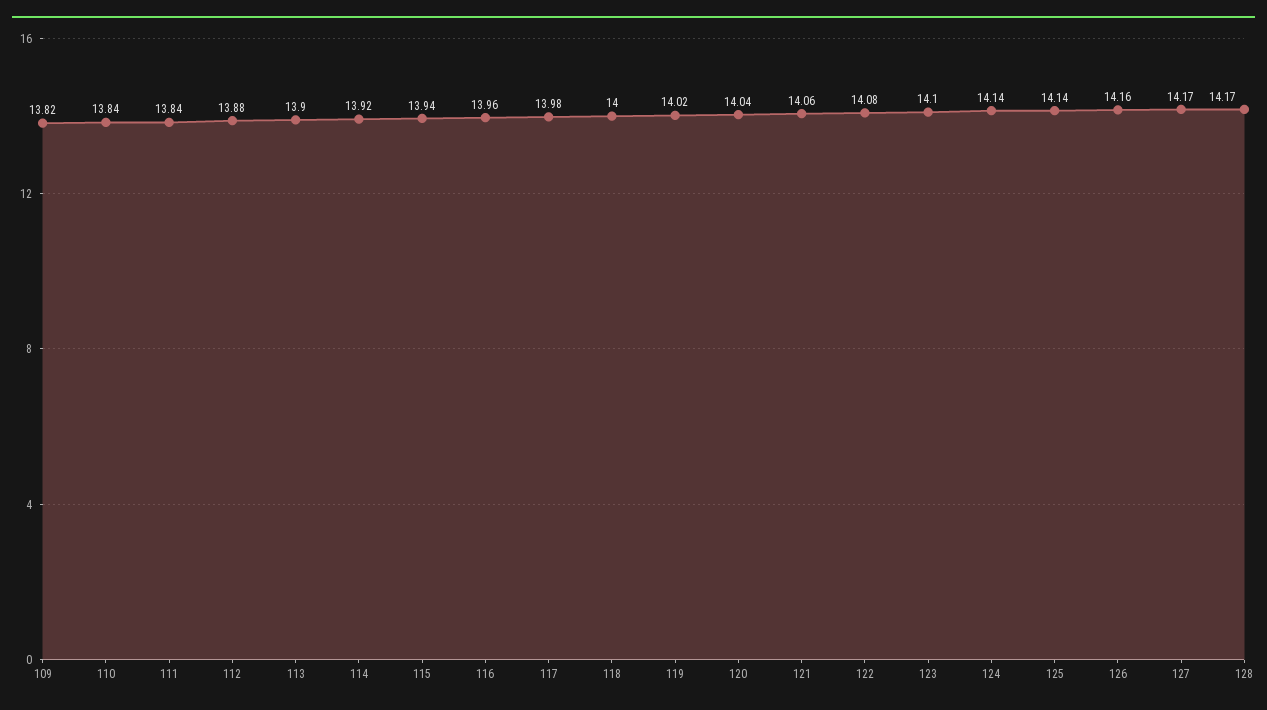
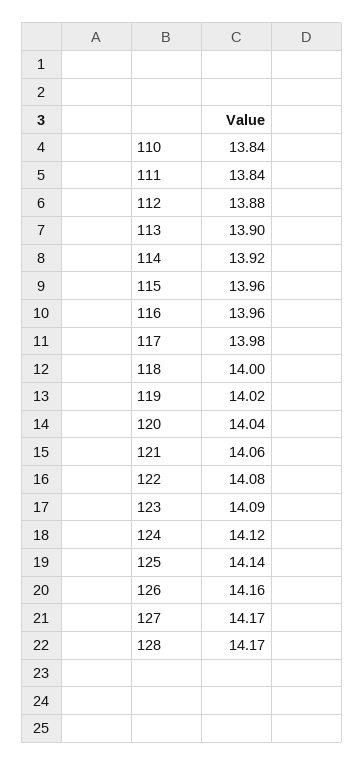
109: 13.82 -> none
115: 13.94 -> 13.96
123: 14.1 -> 14.09
124: 14.14 -> 14.12

